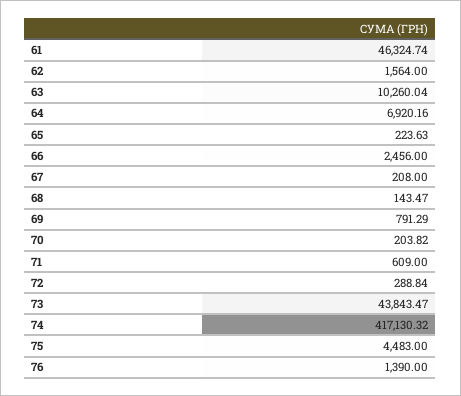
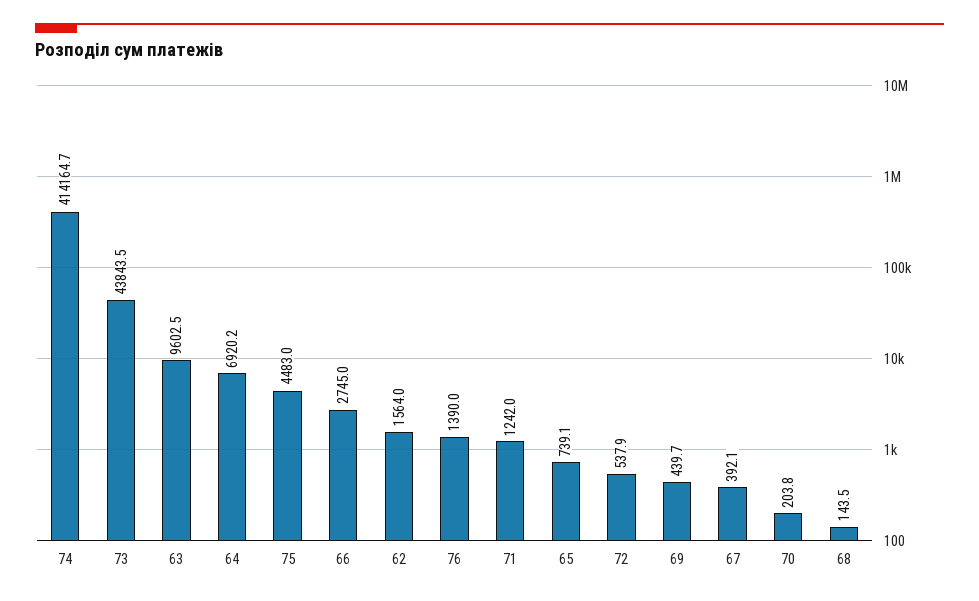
61: 46324.74 -> none
63: 10260.04 -> 9602.5
65: 223.63 -> 739.1
66: 2456 -> 2745
67: 208 -> 392.1
69: 791.29 -> 439.7
71: 609 -> 1242
72: 288.84 -> 537.9
74: 417130.32 -> 414164.7

